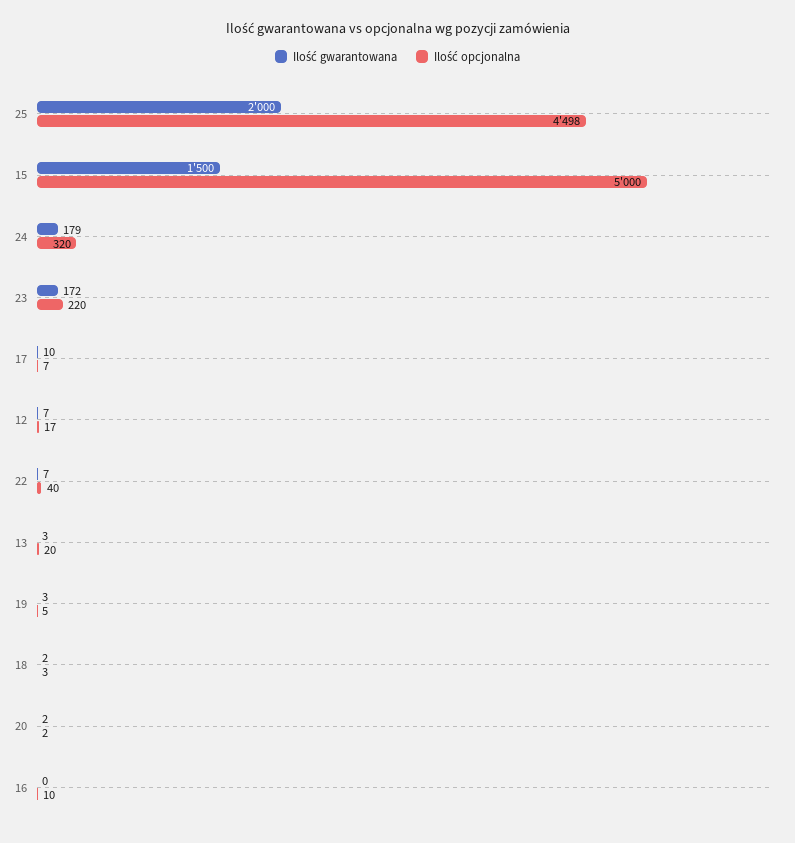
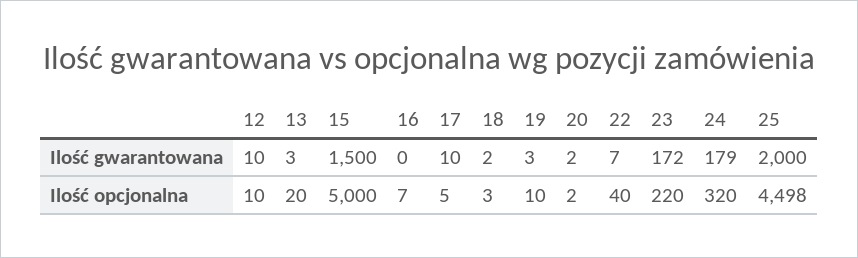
Ilość opcjonalna, 17: 7 -> 5
Ilość gwarantowana, 12: 7 -> 10
Ilość opcjonalna, 12: 17 -> 10
Ilość opcjonalna, 19: 5 -> 10
Ilość opcjonalna, 16: 10 -> 7

